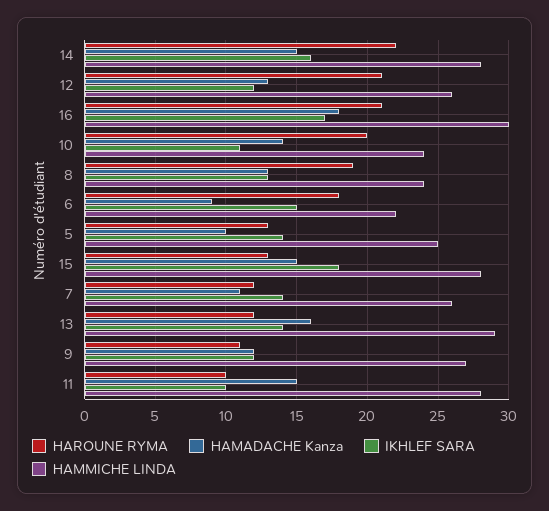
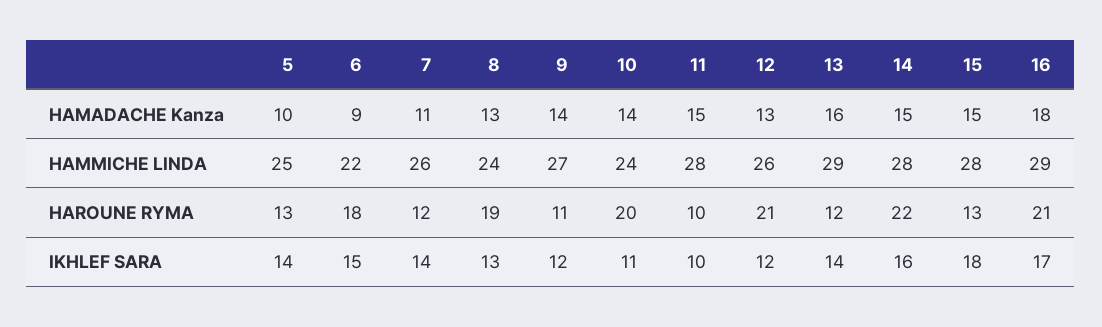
HAMMICHE LINDA, 16: 30 -> 29
HAMADACHE Kanza, 9: 12 -> 14

